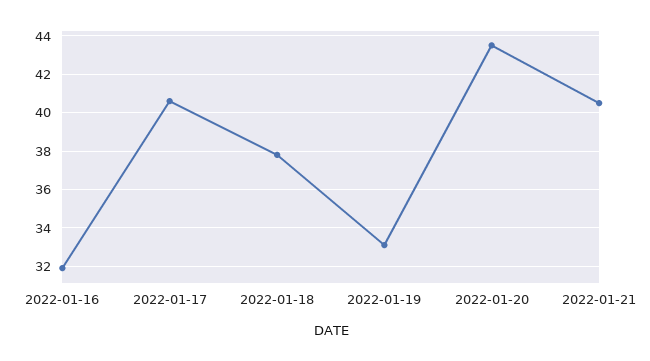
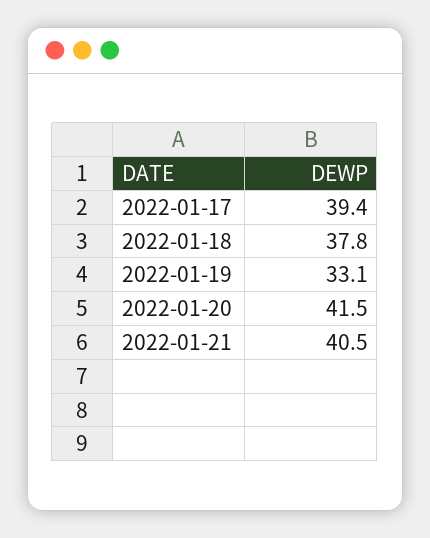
2022-01-16: 32 -> none
2022-01-17: 40.5 -> 39.4
2022-01-20: 43.5 -> 41.5

